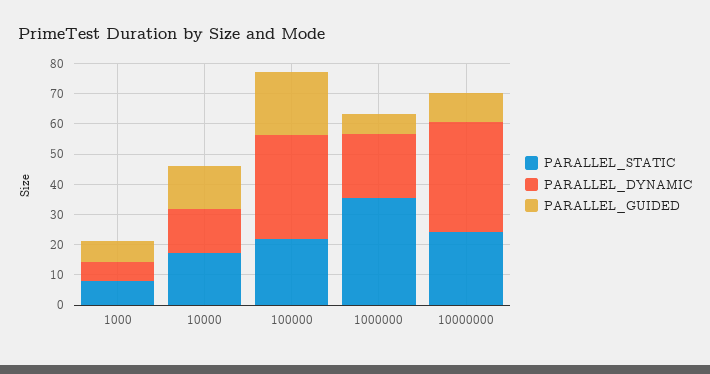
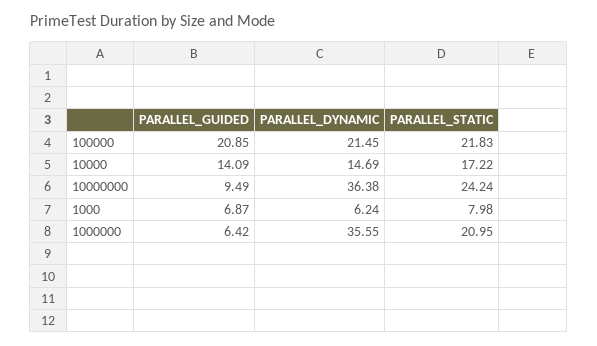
PARALLEL_DYNAMIC, 100000: 35 -> 21.45
PARALLEL_STATIC, 1000000: 35 -> 20.95
PARALLEL_DYNAMIC, 1000000: 20 -> 35.55

